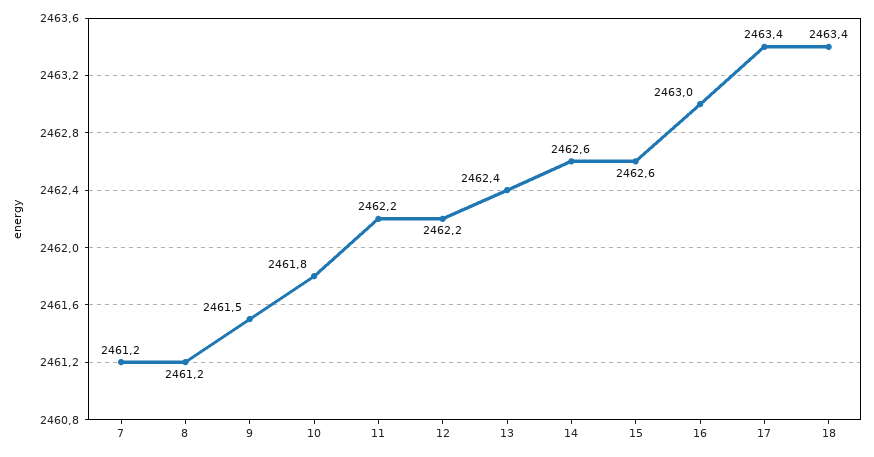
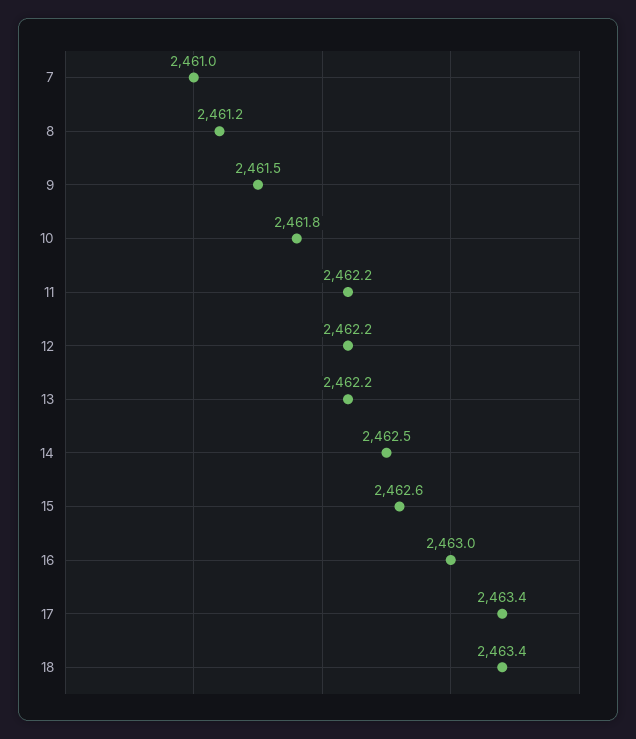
7: 2461.2 -> 2461
13: 2462.4 -> 2462.2
14: 2462.6 -> 2462.5

